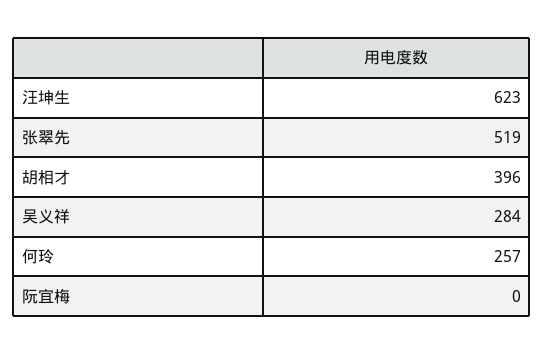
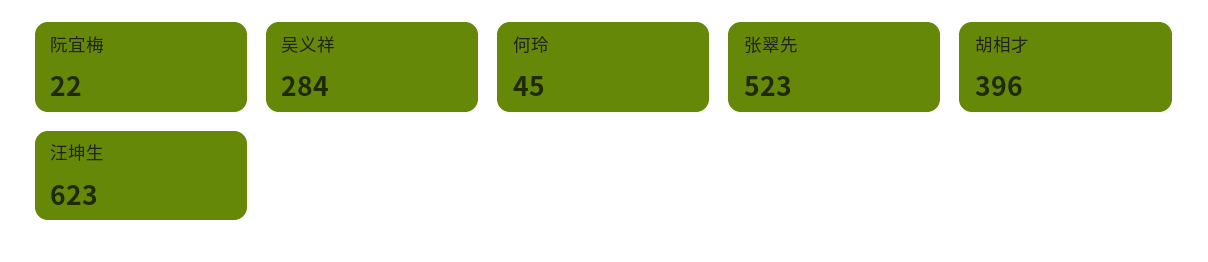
张翠先: 519 -> 523
何玲: 257 -> 45
阮宜梅: 0 -> 22

